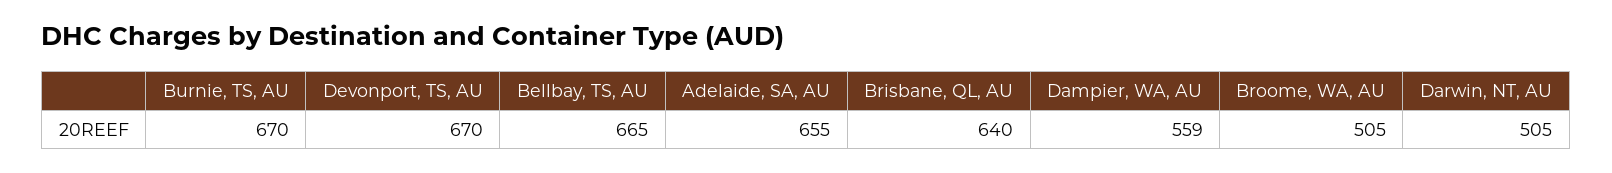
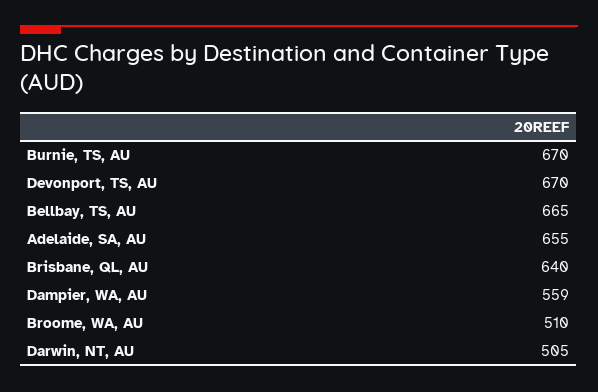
Broome, WA, AU: 505 -> 510

